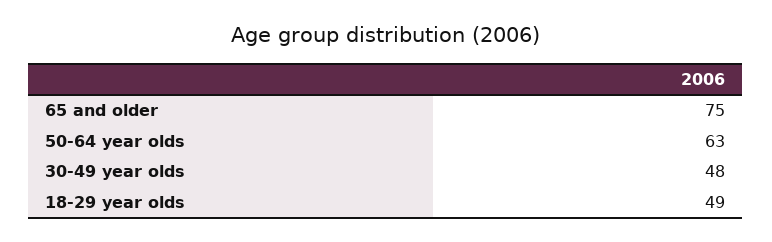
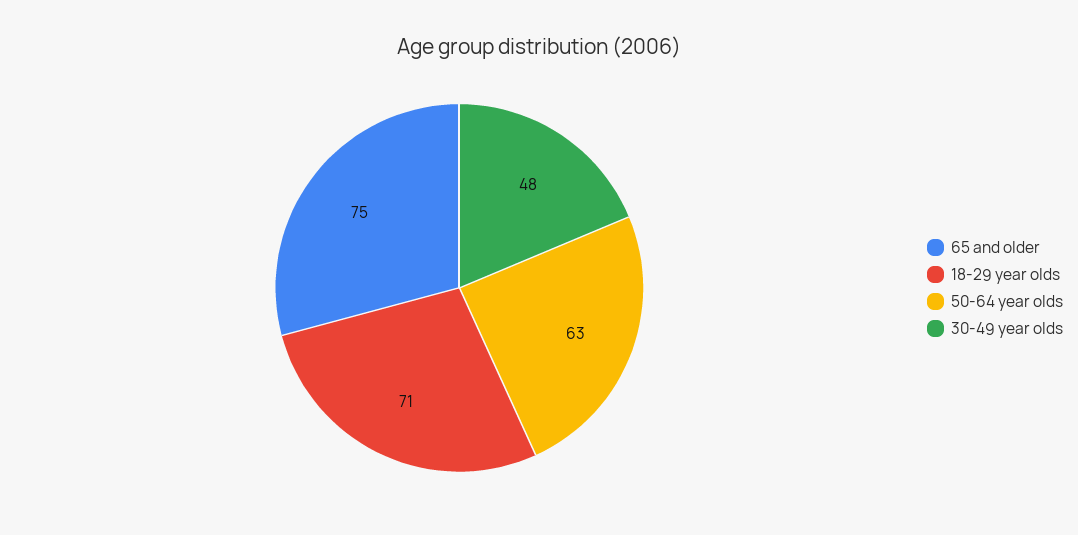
18-29 year olds: 49 -> 71

